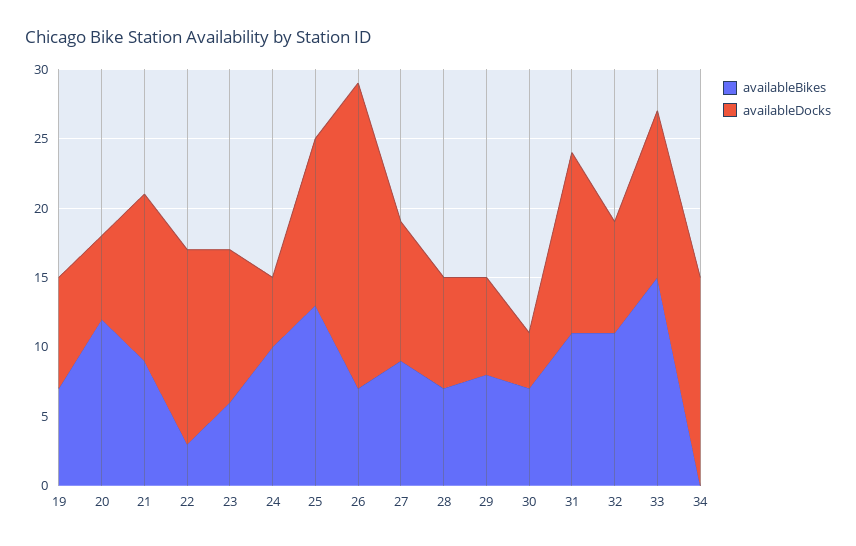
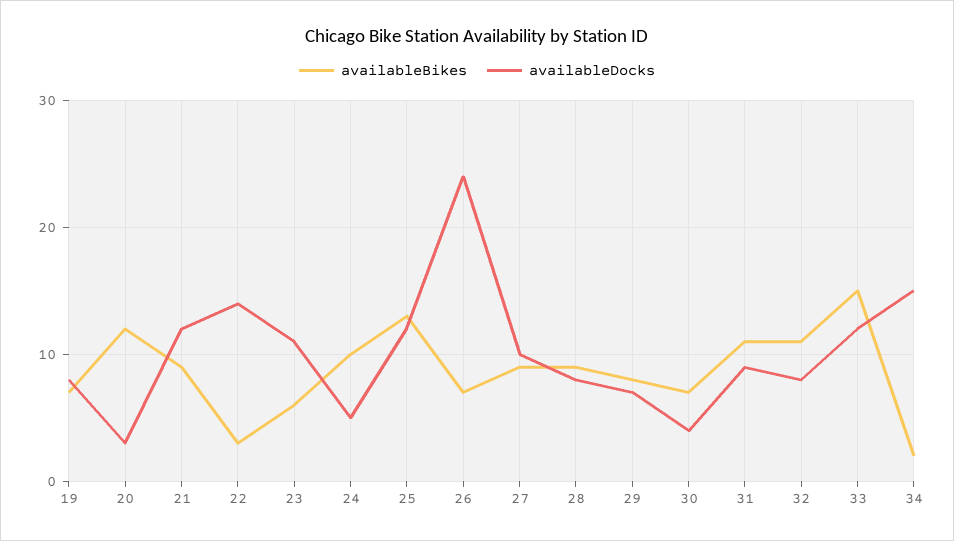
availableDocks, 20: 6 -> 3
availableDocks, 26: 22 -> 24
availableBikes, 28: 7 -> 9
availableDocks, 31: 13 -> 9
availableBikes, 34: 0 -> 2

